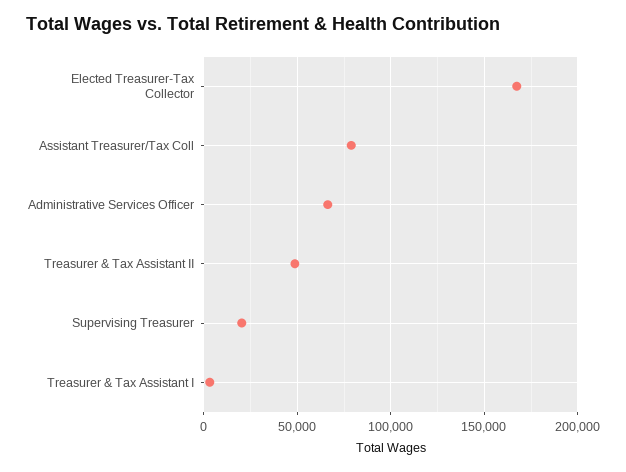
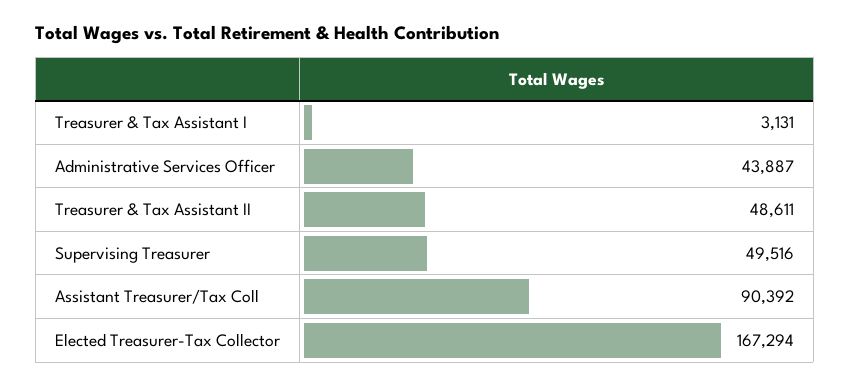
Assistant Treasurer/Tax Coll: 80000 -> 90392
Administrative Services Officer: 65000 -> 43887
Supervising Treasurer: 20000 -> 49516

